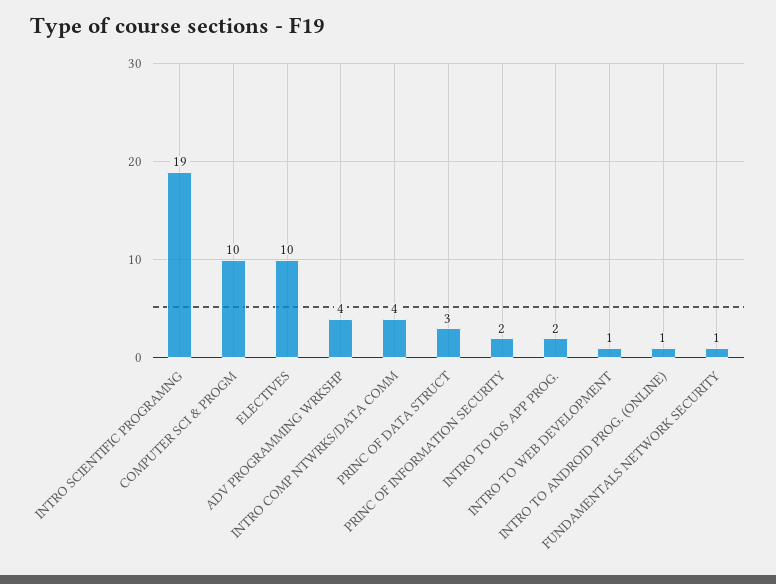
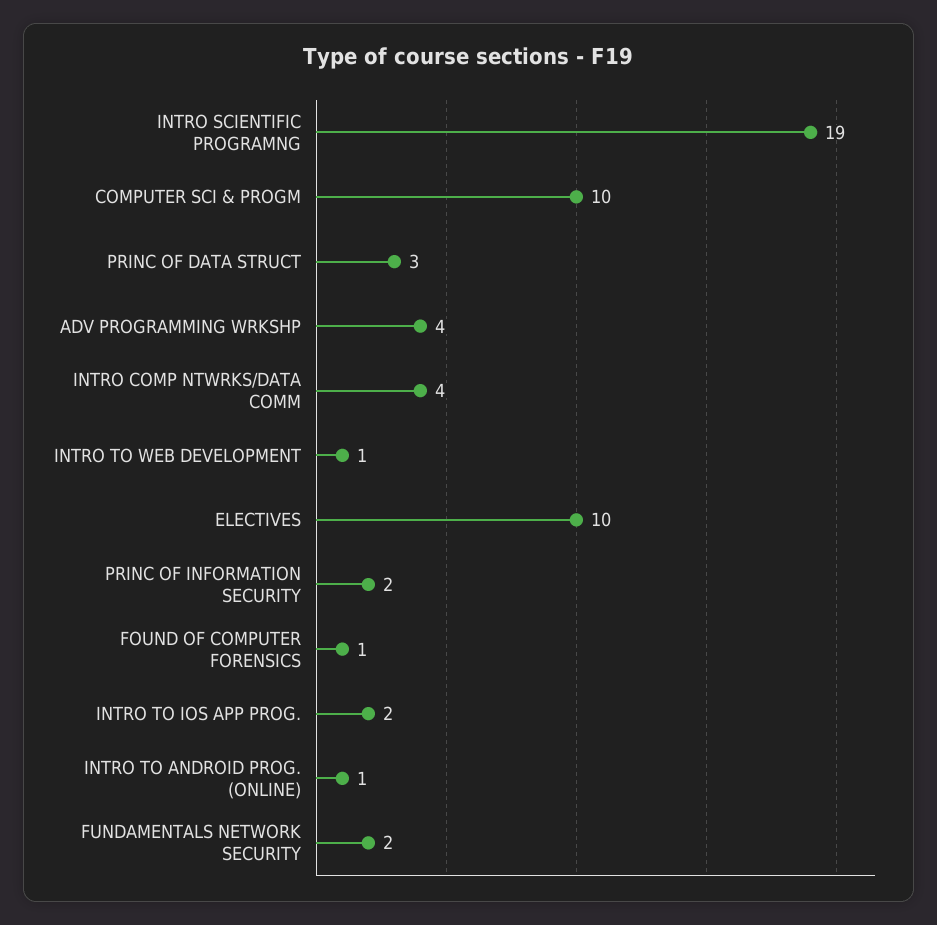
FUNDAMENTALS NETWORK SECURITY: 1 -> 2
FOUND OF COMPUTER FORENSICS: none -> 1

